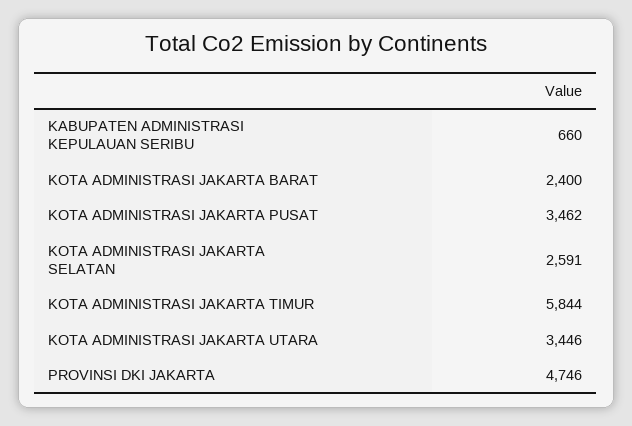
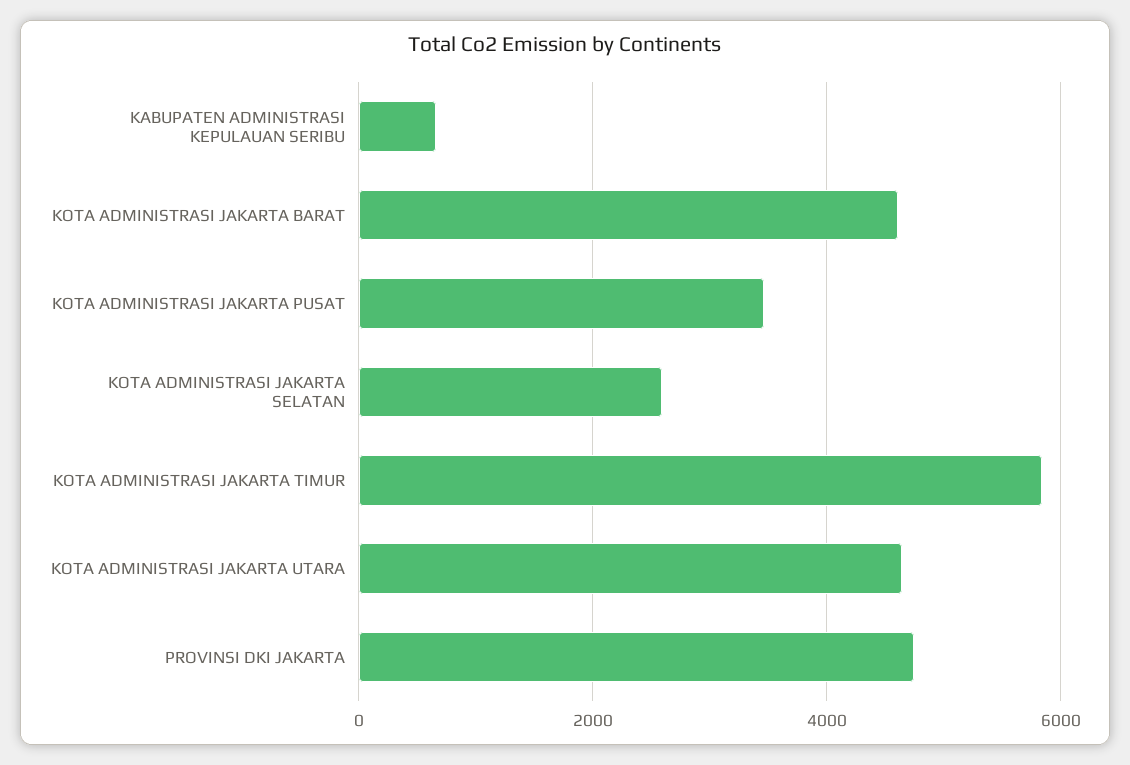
KOTA ADMINISTRASI JAKARTA BARAT: 2400 -> 4600
KOTA ADMINISTRASI JAKARTA UTARA: 3446 -> 4600

